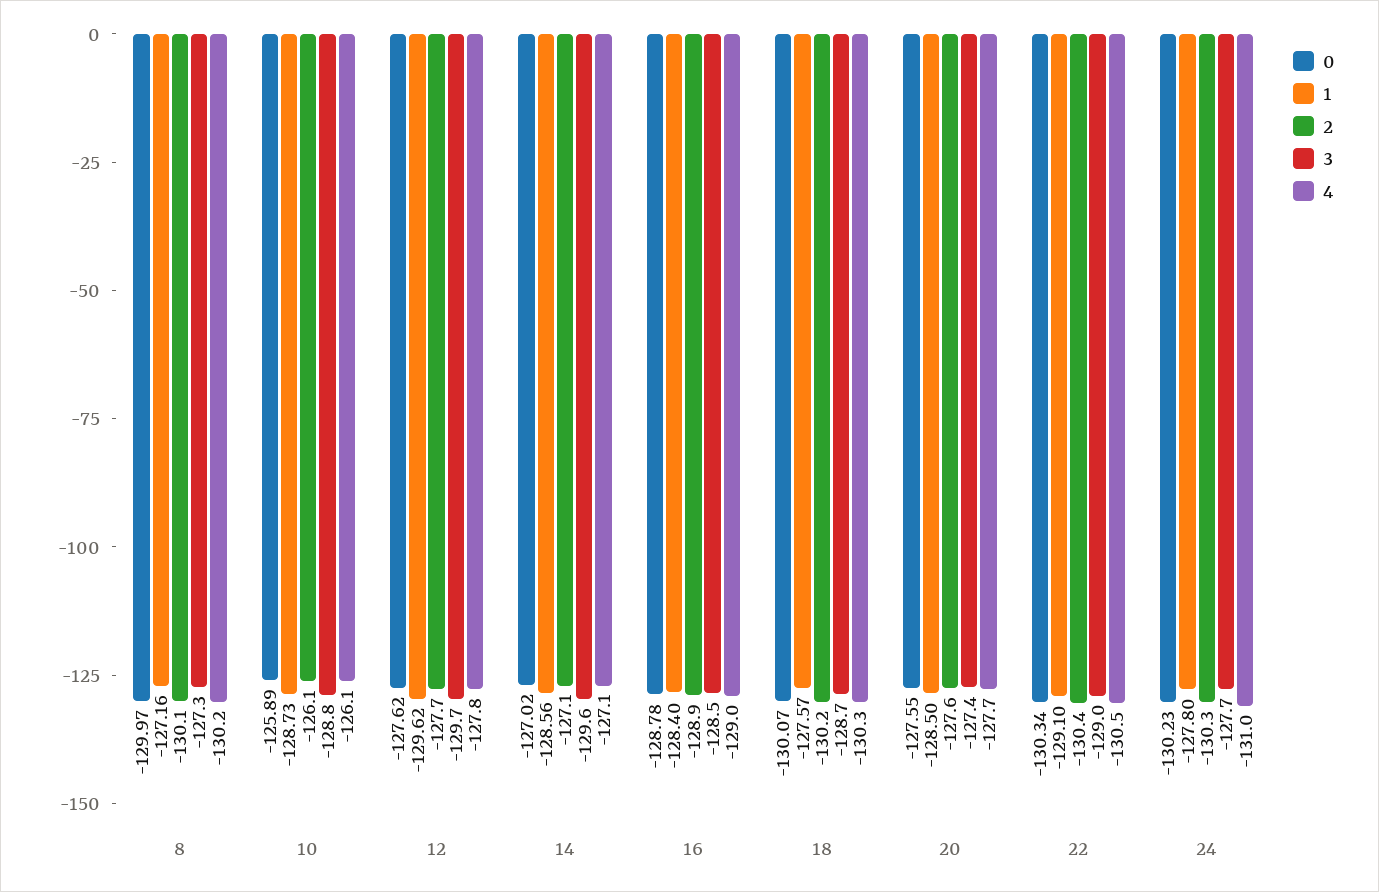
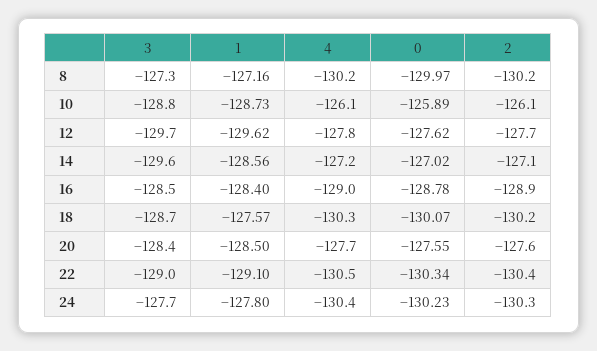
2, 8: -130.1 -> -130.2
4, 14: -127.1 -> -127.2
3, 20: -127.4 -> -128.4
4, 24: -131 -> -130.4

